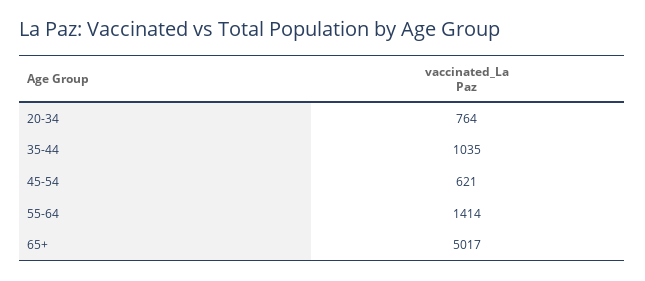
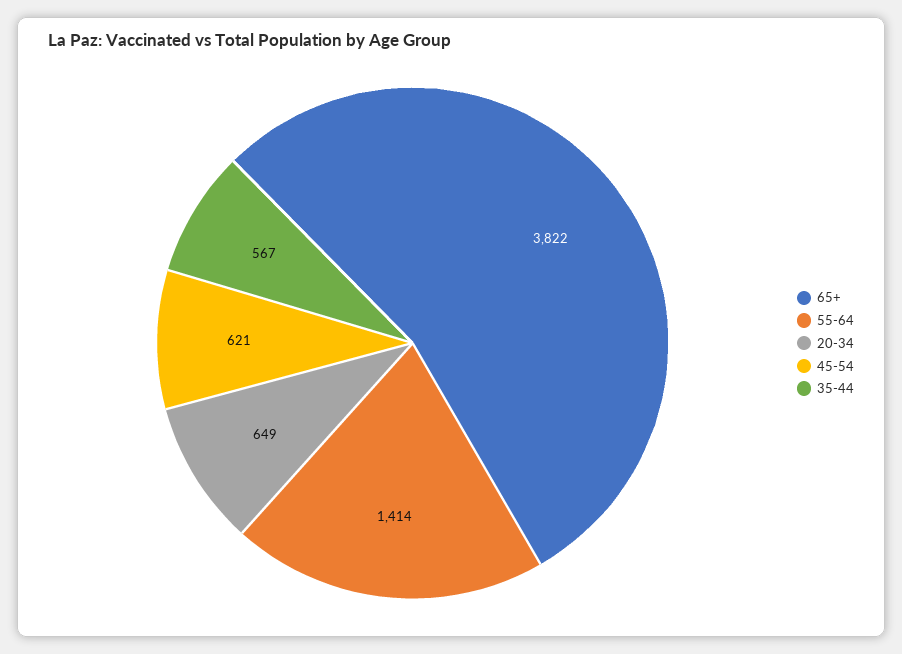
20-34: 764 -> 649
35-44: 1035 -> 567
65+: 5017 -> 3822

